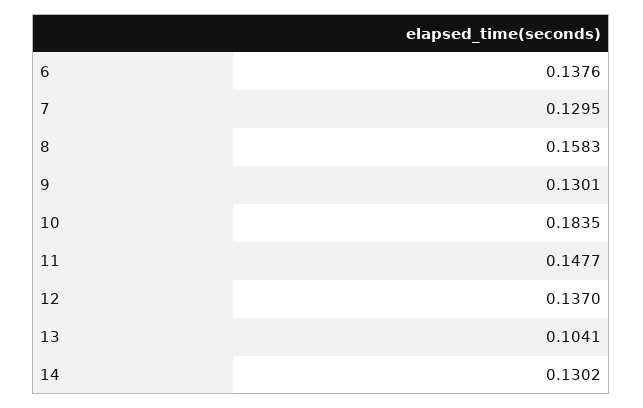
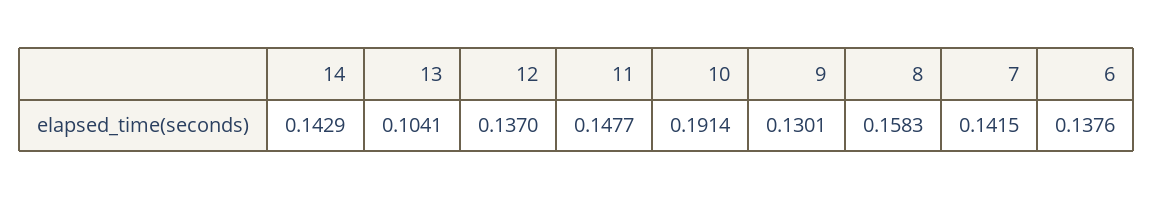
7: 0.1295 -> 0.1415
10: 0.1835 -> 0.1914
14: 0.1302 -> 0.1429

